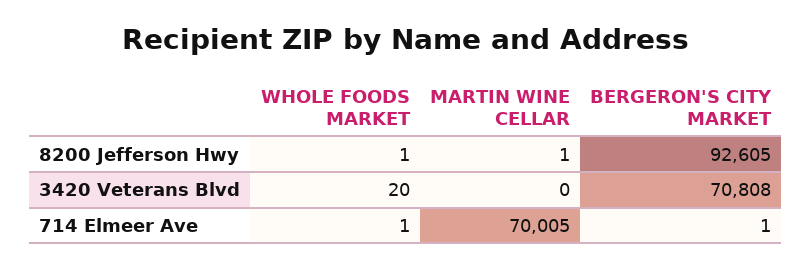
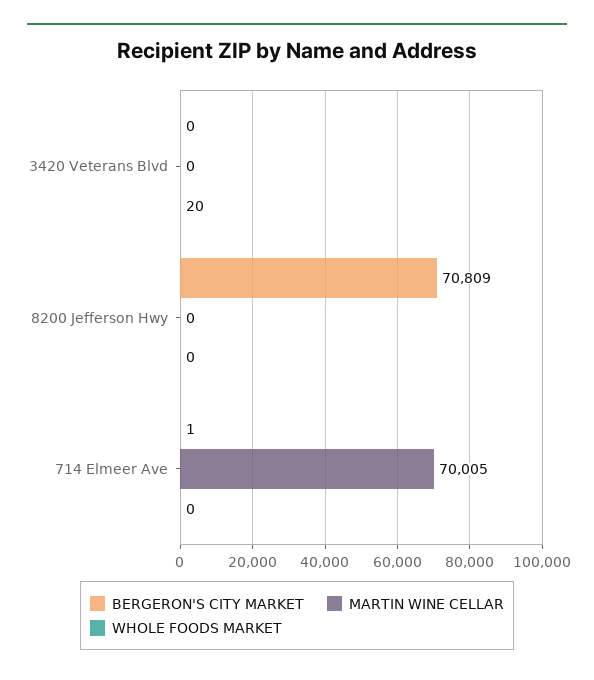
WHOLE FOODS MARKET, 8200 Jefferson Hwy: 1 -> 0
MARTIN WINE CELLAR, 8200 Jefferson Hwy: 1 -> 0
BERGERON'S CITY MARKET, 8200 Jefferson Hwy: 92605 -> 70809
BERGERON'S CITY MARKET, 3420 Veterans Blvd: 70808 -> 0
WHOLE FOODS MARKET, 714 Elmeer Ave: 1 -> 0

